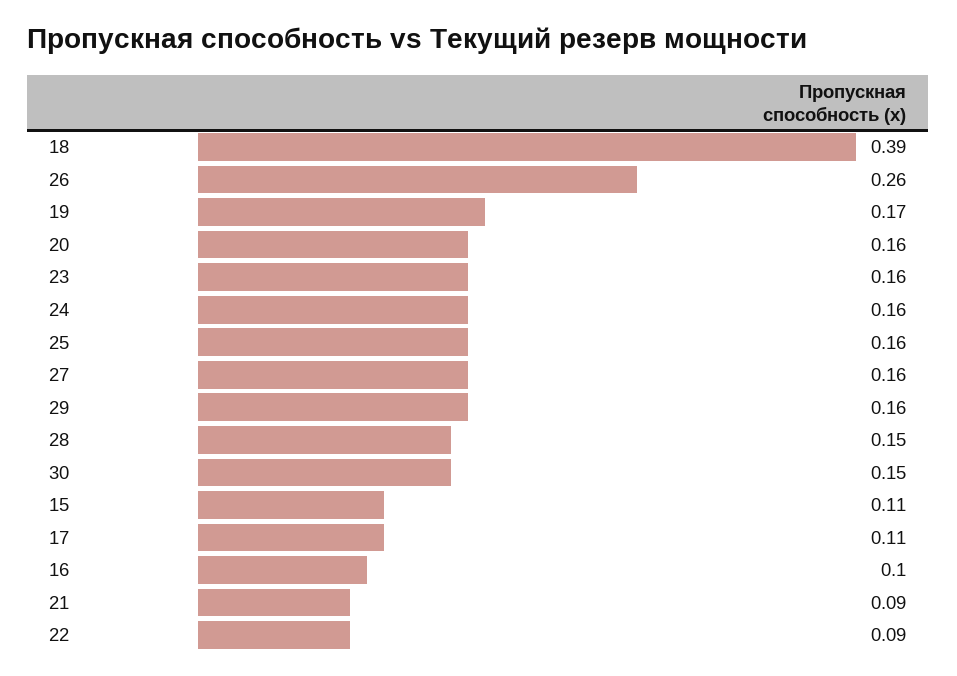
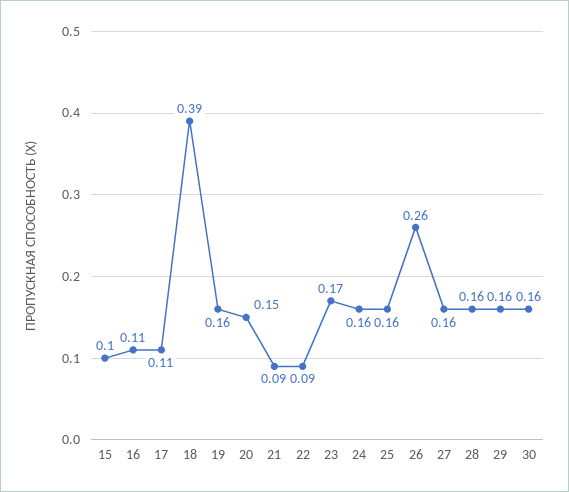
19: 0.17 -> 0.16
20: 0.16 -> 0.15
23: 0.16 -> 0.17
28: 0.15 -> 0.16
30: 0.15 -> 0.16
15: 0.11 -> 0.1
16: 0.1 -> 0.11

